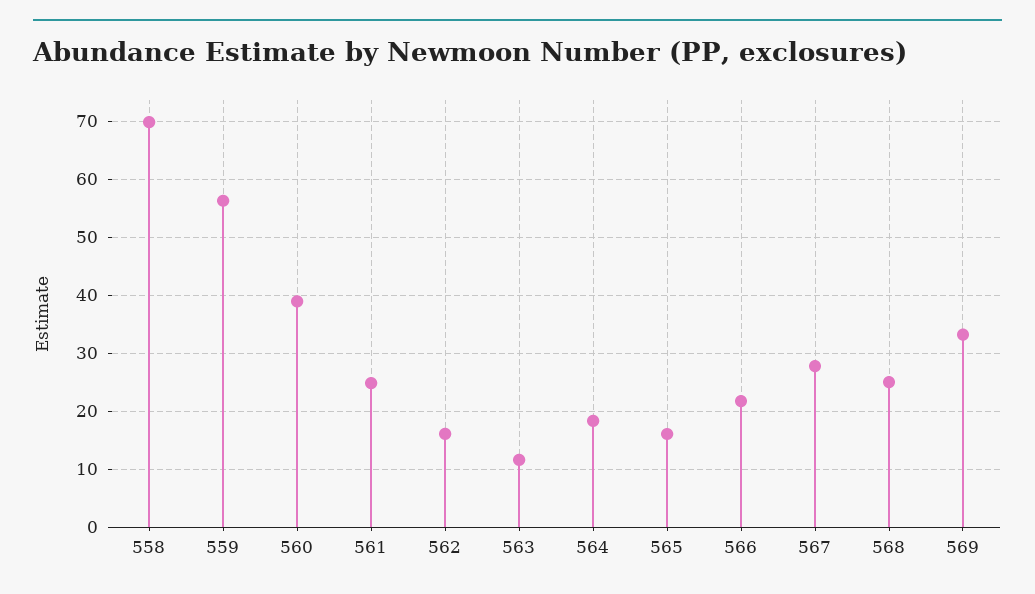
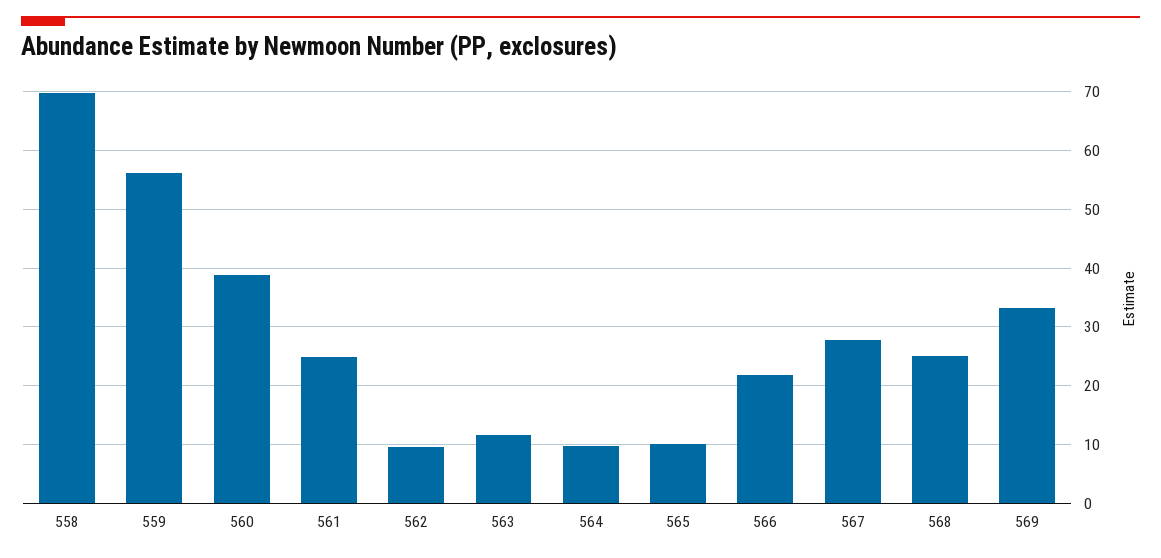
562: 16 -> 10
564: 18 -> 10
565: 16 -> 10

